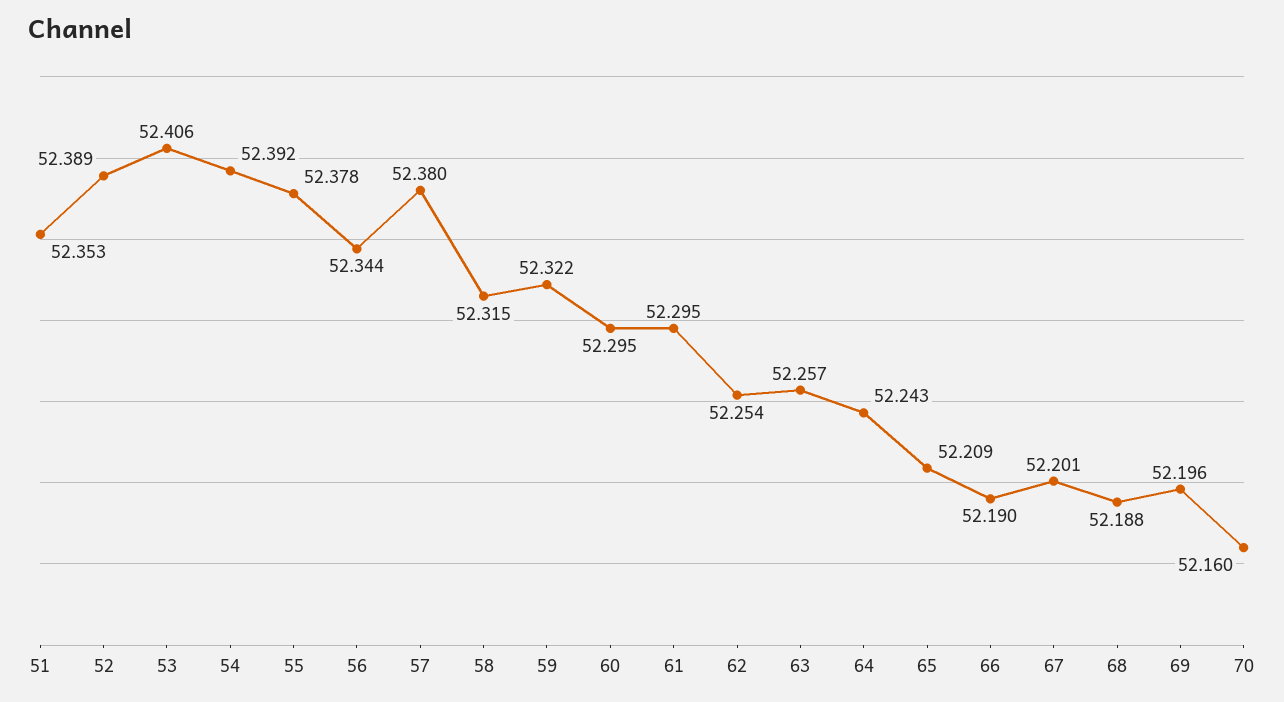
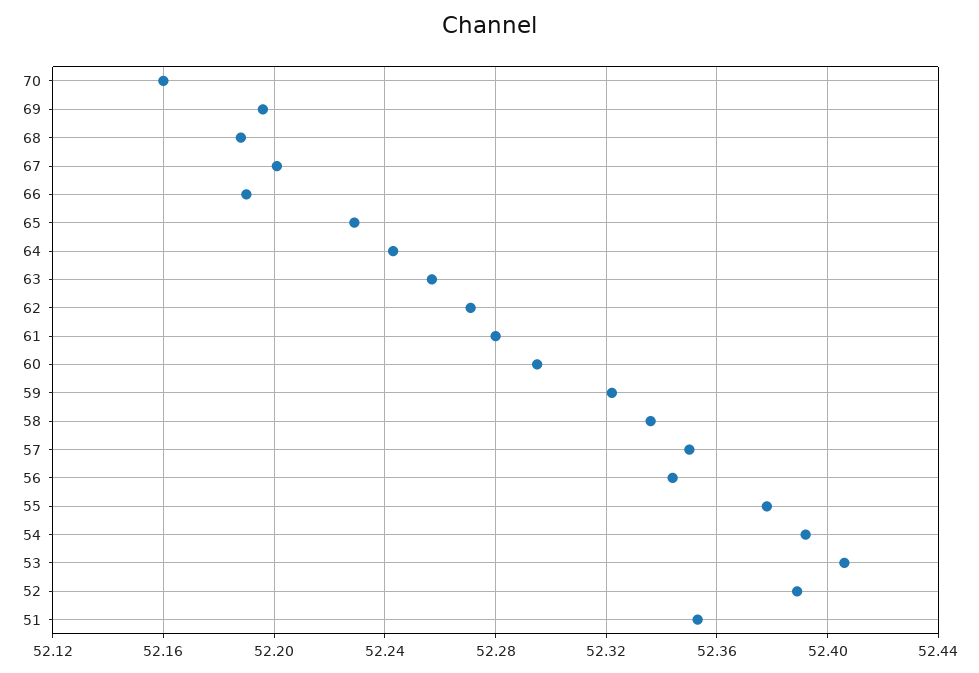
57: 52.38 -> 52.35
58: 52.315 -> 52.335
61: 52.295 -> 52.28
62: 52.254 -> 52.27
65: 52.209 -> 52.23

